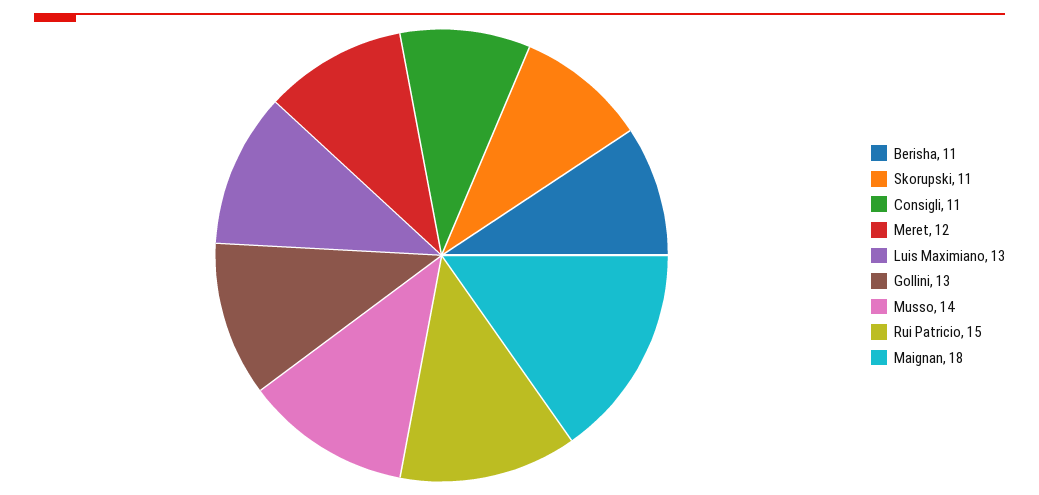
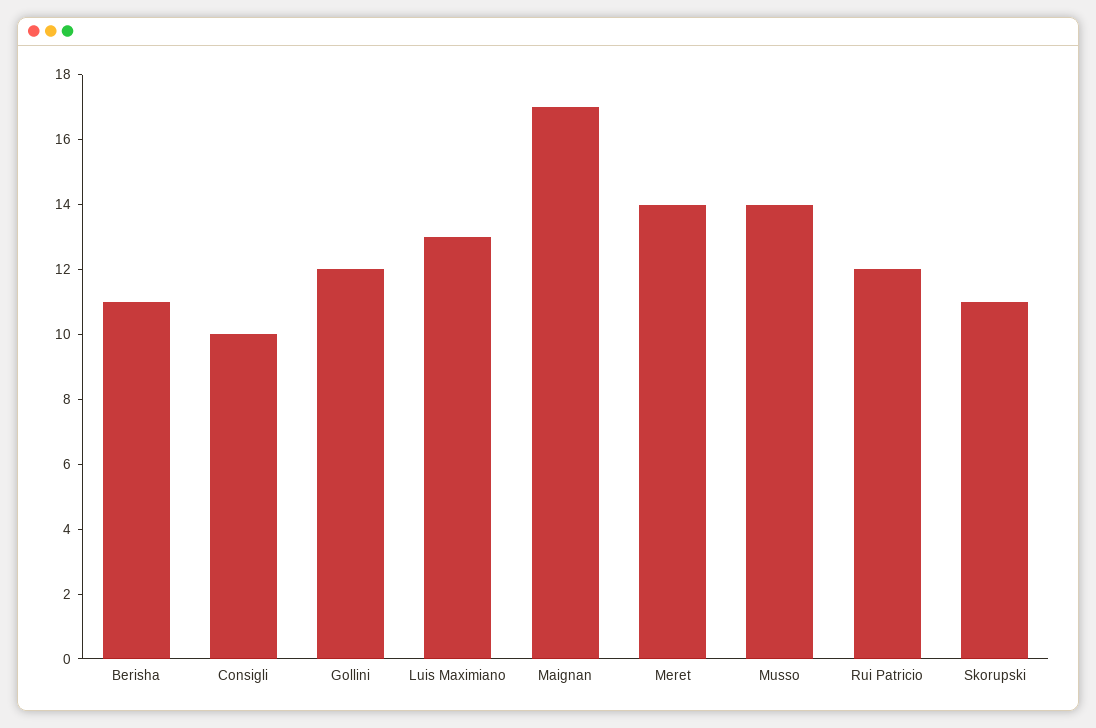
Consigli: 11 -> 10
Meret: 12 -> 14
Gollini: 13 -> 12
Rui Patricio: 15 -> 12
Maignan: 18 -> 17

